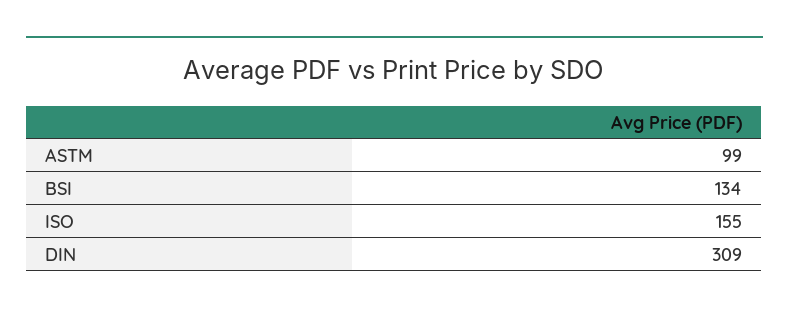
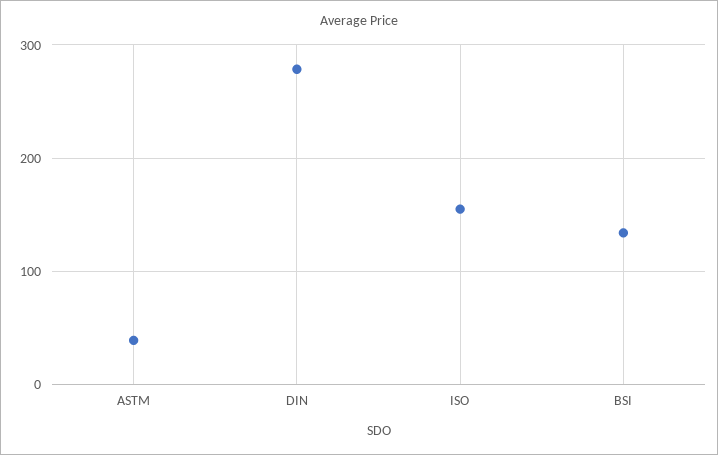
ASTM: 99 -> 40
DIN: 309 -> 280

